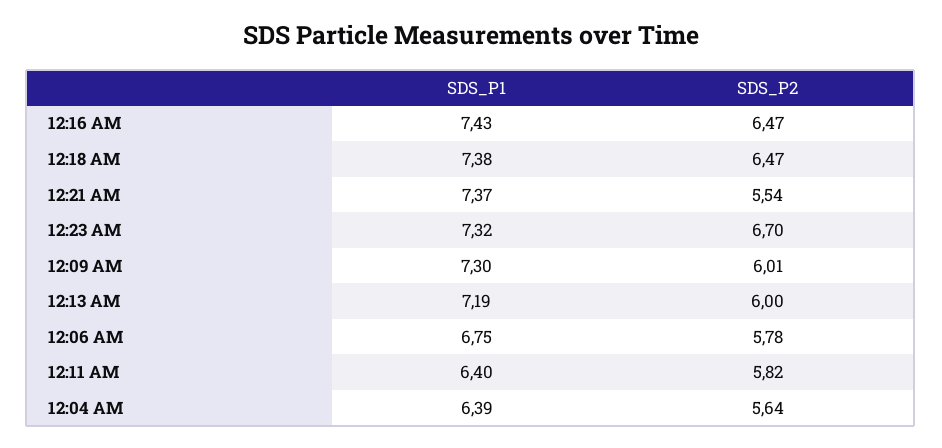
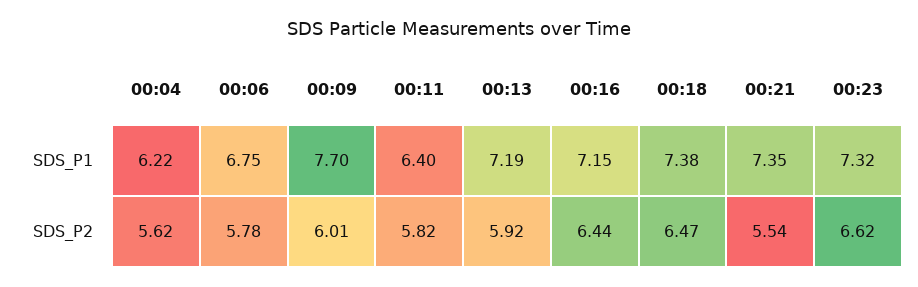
SDS_P1, 12:16 AM: 7.43 -> 7.15
SDS_P2, 12:16 AM: 6.47 -> 6.44
SDS_P1, 12:21 AM: 7.37 -> 7.35
SDS_P2, 12:23 AM: 6.7 -> 6.62
SDS_P1, 12:09 AM: 7.3 -> 7.7
SDS_P2, 12:13 AM: 6 -> 5.92
SDS_P1, 12:04 AM: 6.39 -> 6.22
SDS_P2, 12:04 AM: 5.64 -> 5.62

